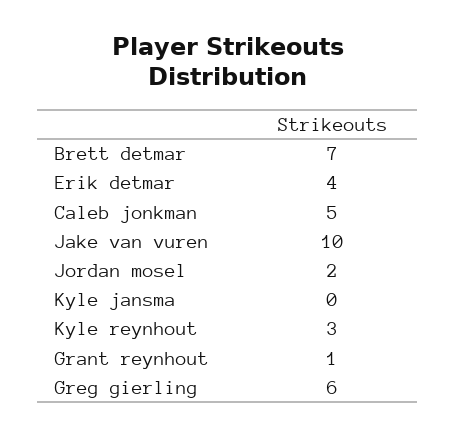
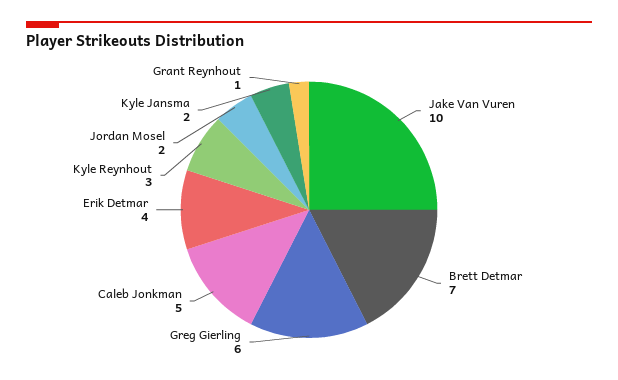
Kyle jansma: 0 -> 2

